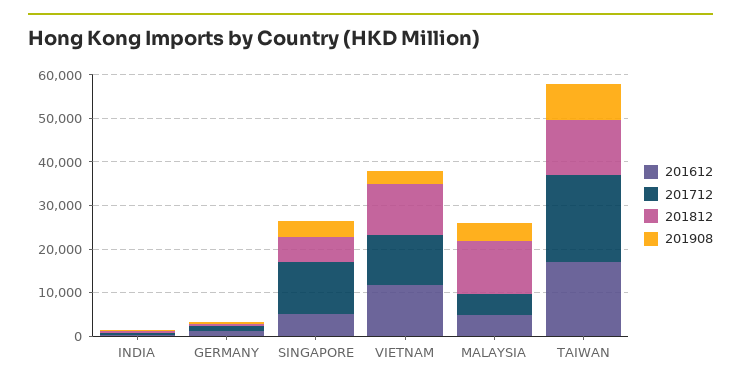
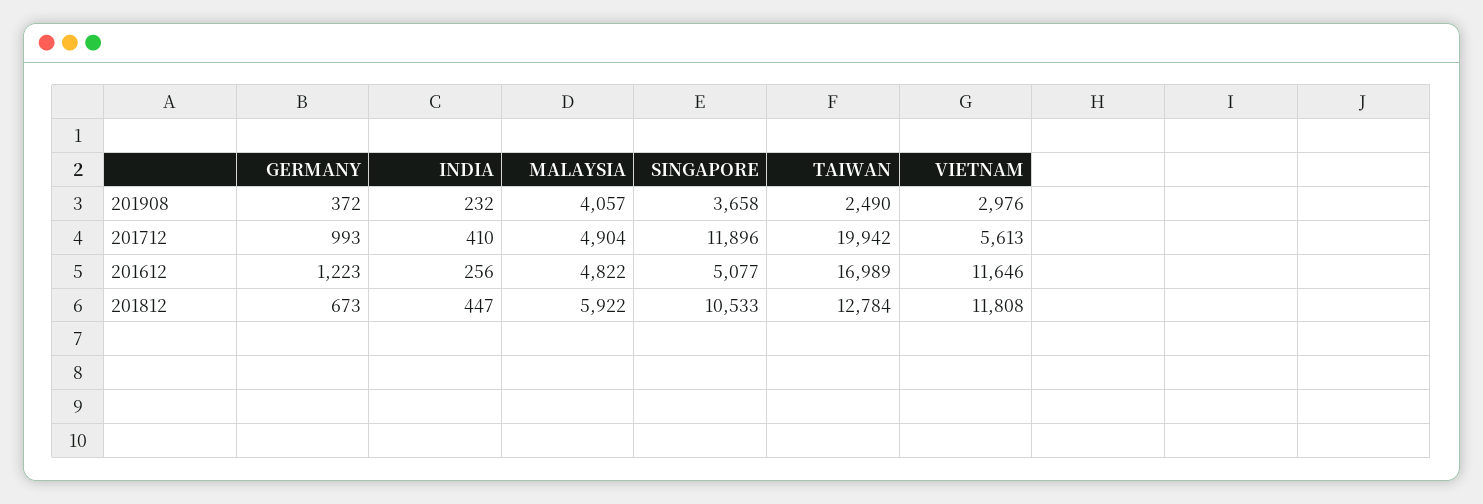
201812, SINGAPORE: 6000 -> 10533
201712, VIETNAM: 12000 -> 5613
201812, MALAYSIA: 12000 -> 5922
201908, TAIWAN: 8000 -> 2490

